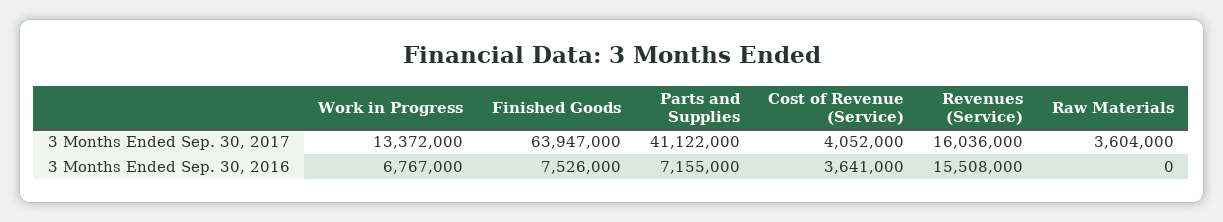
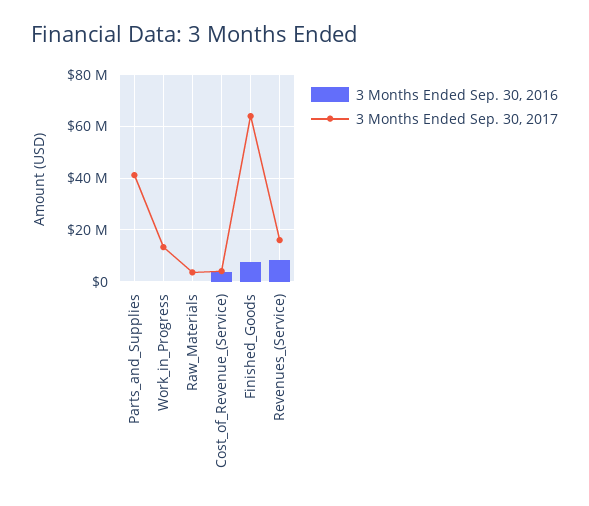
3 Months Ended Sep. 30, 2016, Work in Progress: 6767000 -> 0
3 Months Ended Sep. 30, 2016, Parts and Supplies: 7155000 -> 0
3 Months Ended Sep. 30, 2016, Revenues (Service): 15508000 -> 7500000

